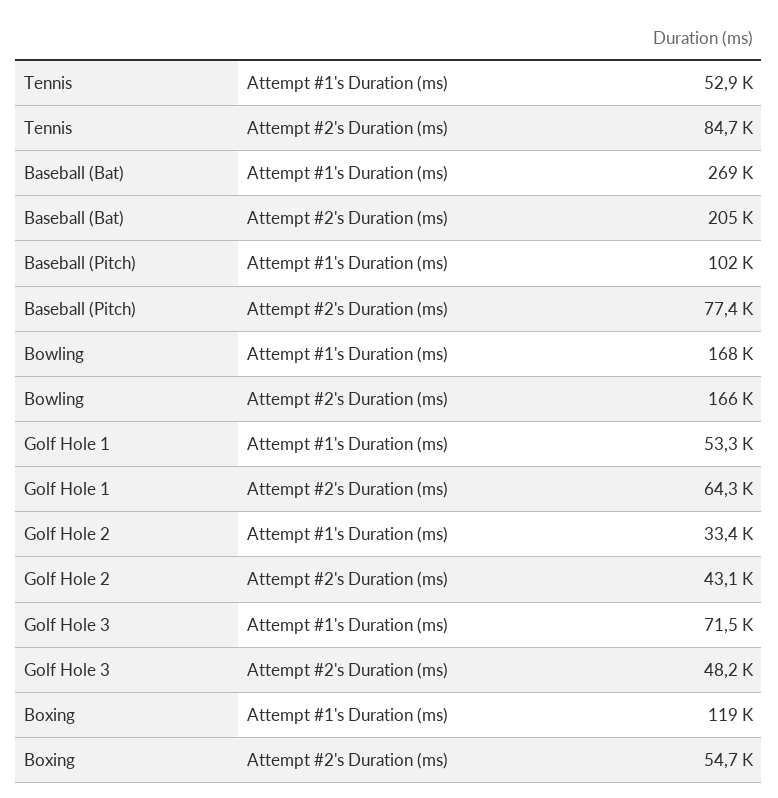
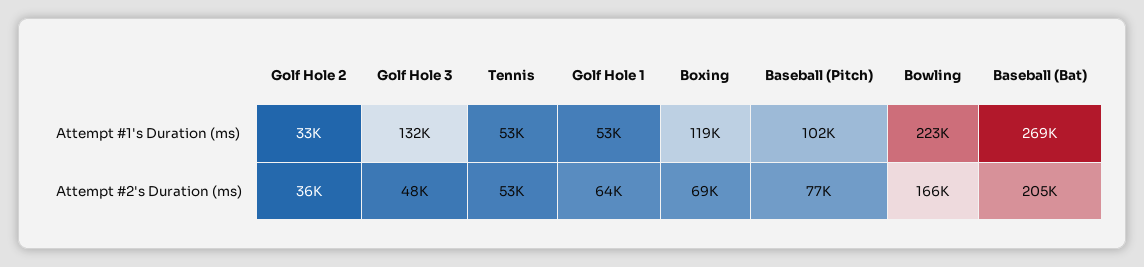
Tennis, Attempt #2's Duration (ms): 84700 -> 53000
Bowling, Attempt #1's Duration (ms): 168000 -> 223000
Golf Hole 2, Attempt #2's Duration (ms): 43100 -> 36000
Golf Hole 3, Attempt #1's Duration (ms): 71500 -> 132000
Boxing, Attempt #2's Duration (ms): 54700 -> 69000

